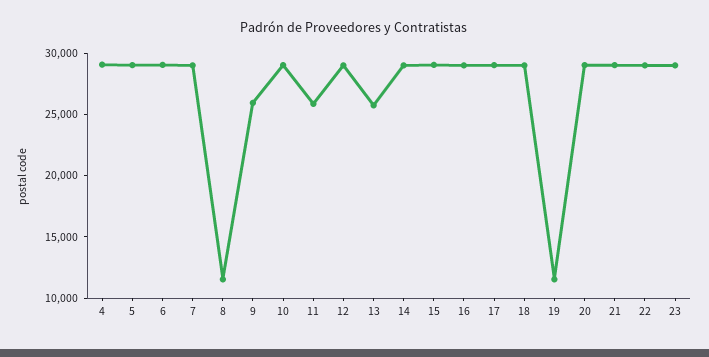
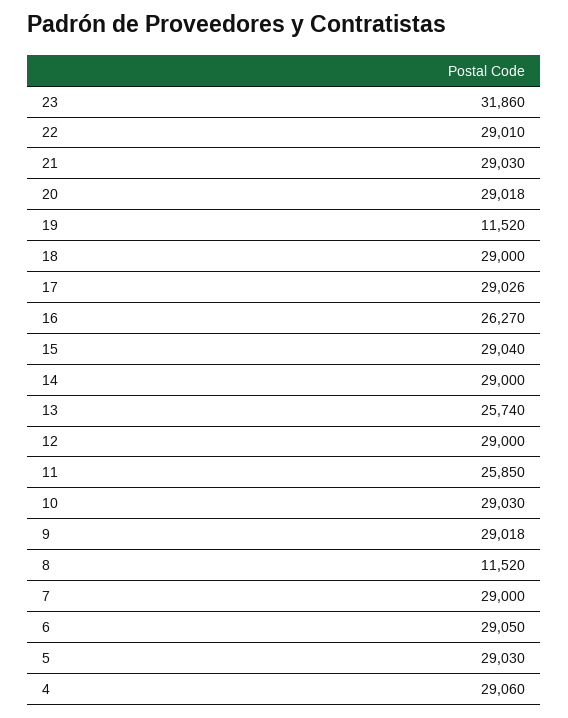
9: 26000 -> 29018
16: 29000 -> 26270
23: 29000 -> 31860

